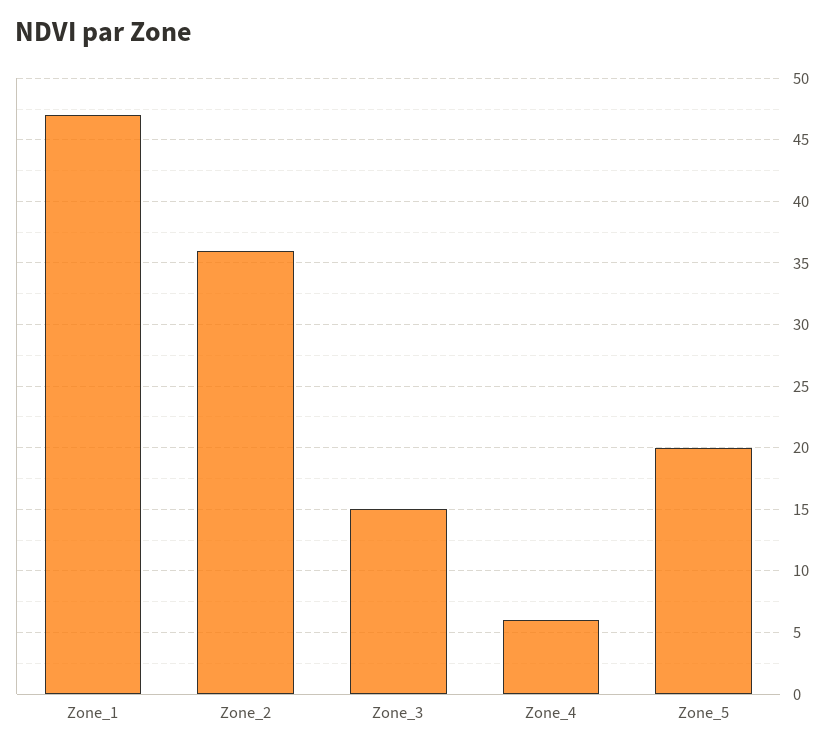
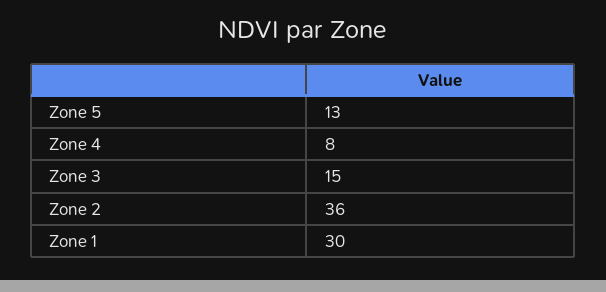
Zone_1: 47 -> 30
Zone_4: 6 -> 8
Zone_5: 20 -> 13

